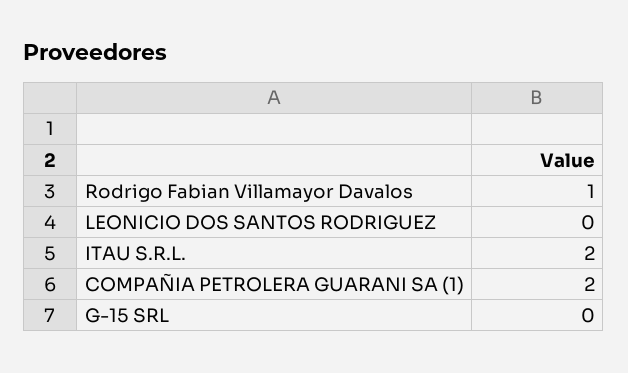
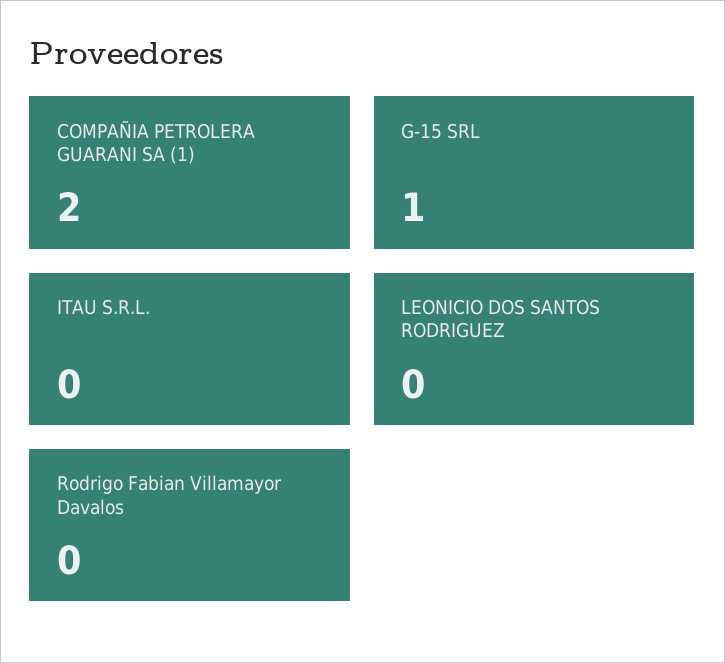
Rodrigo Fabian Villamayor Davalos: 1 -> 0
ITAU S.R.L.: 2 -> 0
G-15 SRL: 0 -> 1

